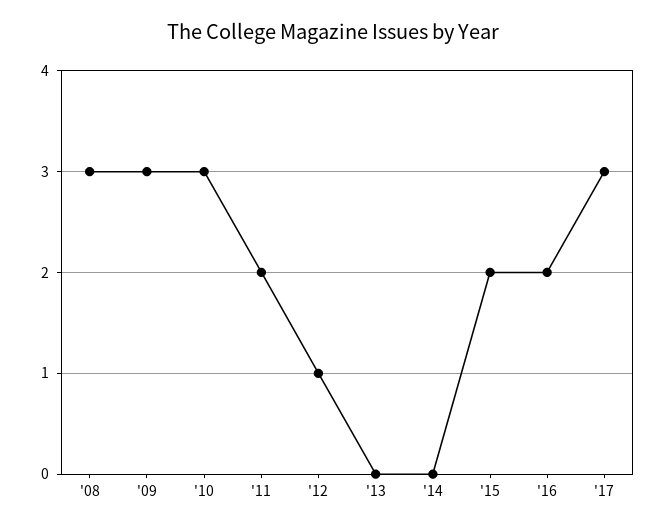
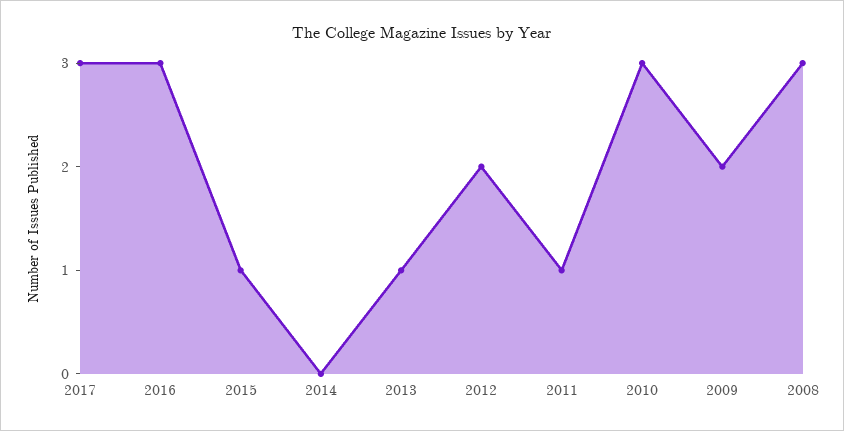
'09: 3 -> 2
'11: 2 -> 1
'12: 1 -> 2
'13: 0 -> 1
'15: 2 -> 1
'16: 2 -> 3

